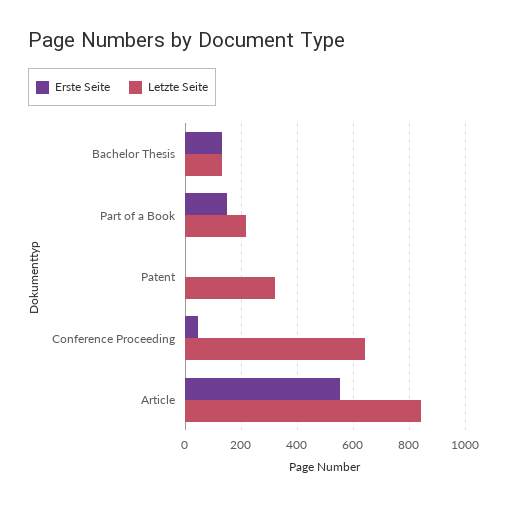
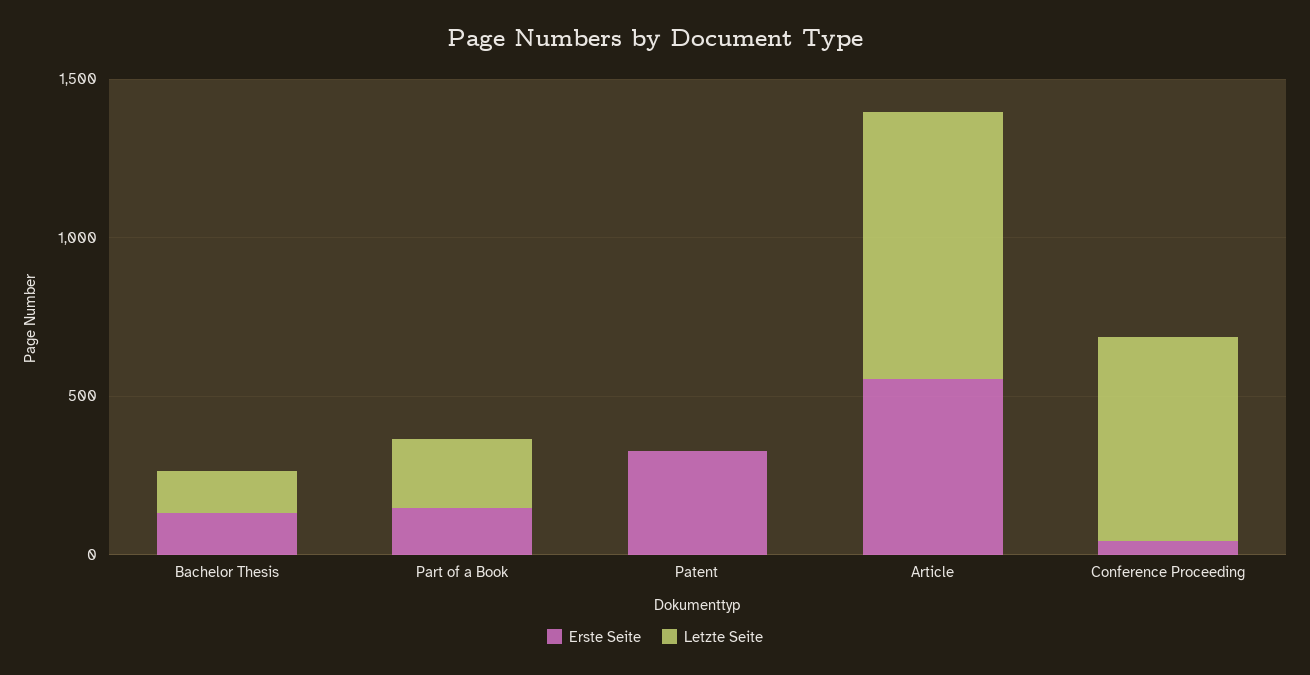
Erste Seite, Patent: 0 -> 300
Letzte Seite, Patent: 325 -> 0

